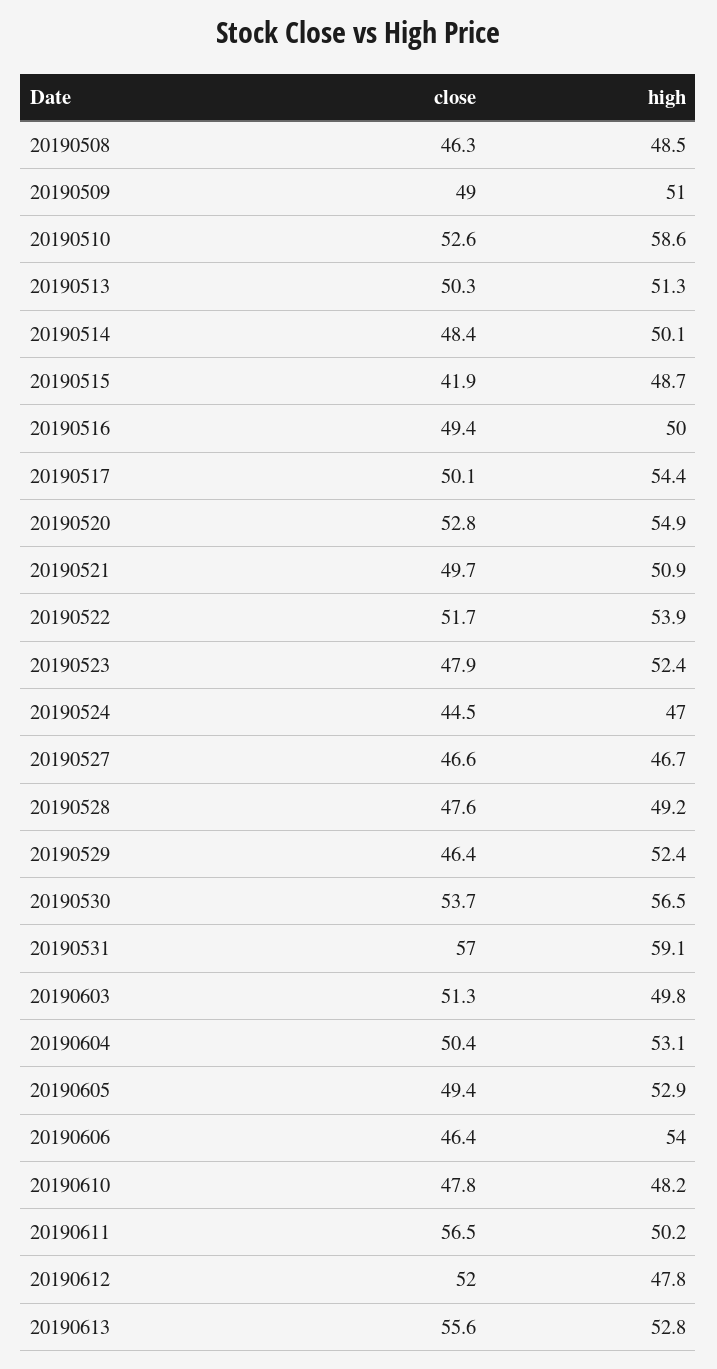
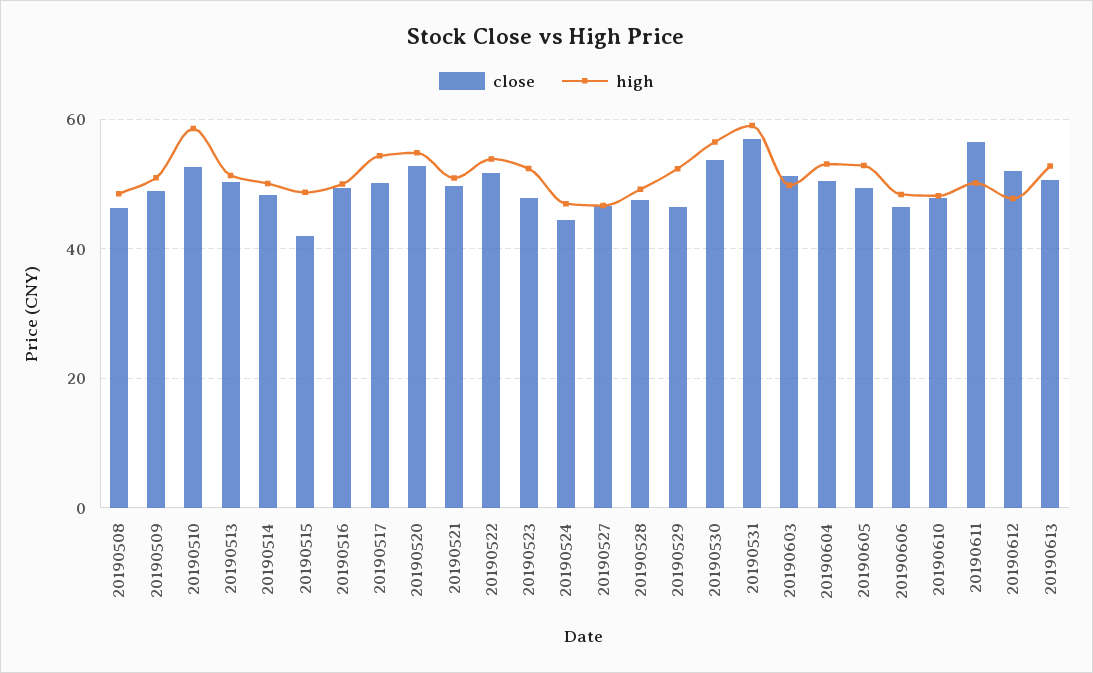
high, 20190606: 54 -> 48
close, 20190613: 55.6 -> 50

